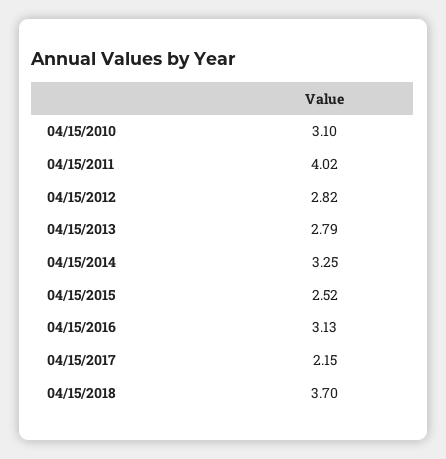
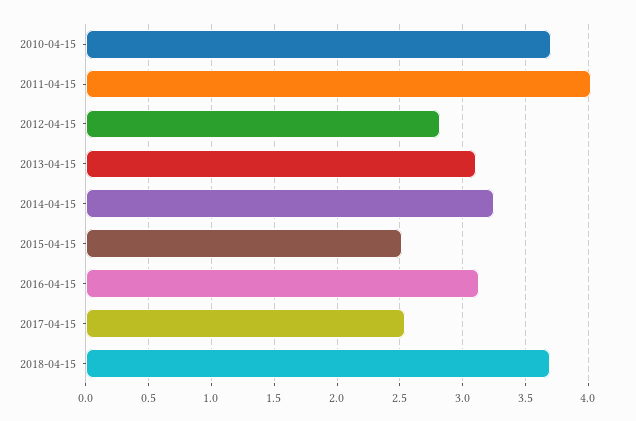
04/15/2010: 3.1 -> 3.7
04/15/2013: 2.79 -> 3.1
04/15/2017: 2.15 -> 2.55

